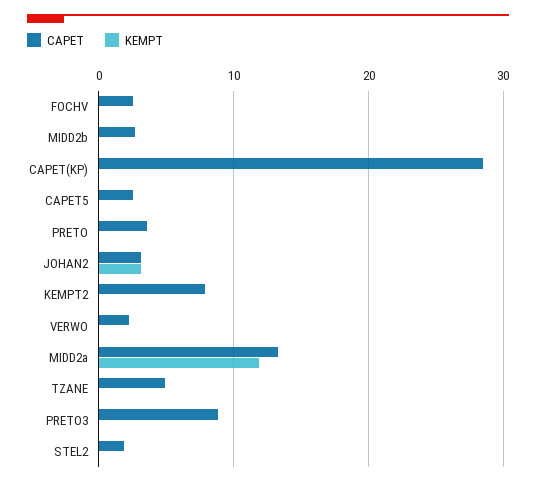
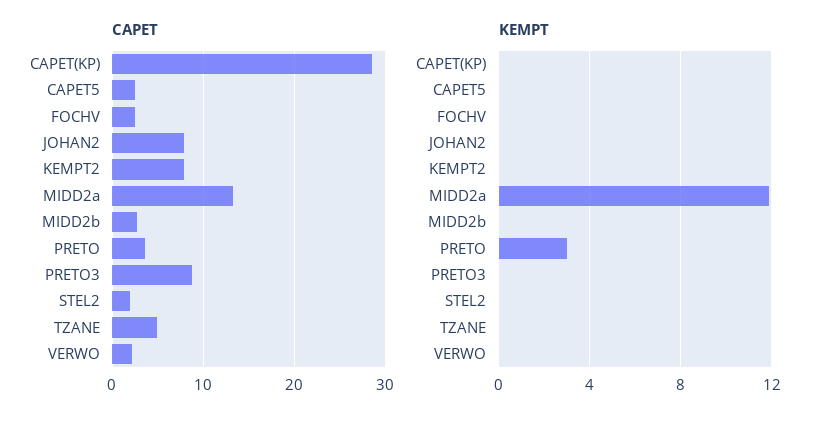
KEMPT, PRETO: 0 -> 3
CAPET, JOHAN2: 3 -> 8
KEMPT, JOHAN2: 3 -> 0

